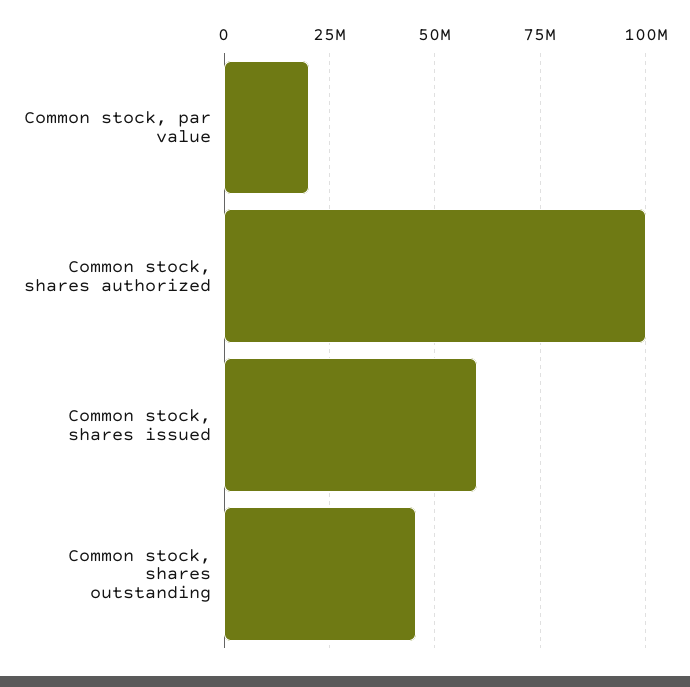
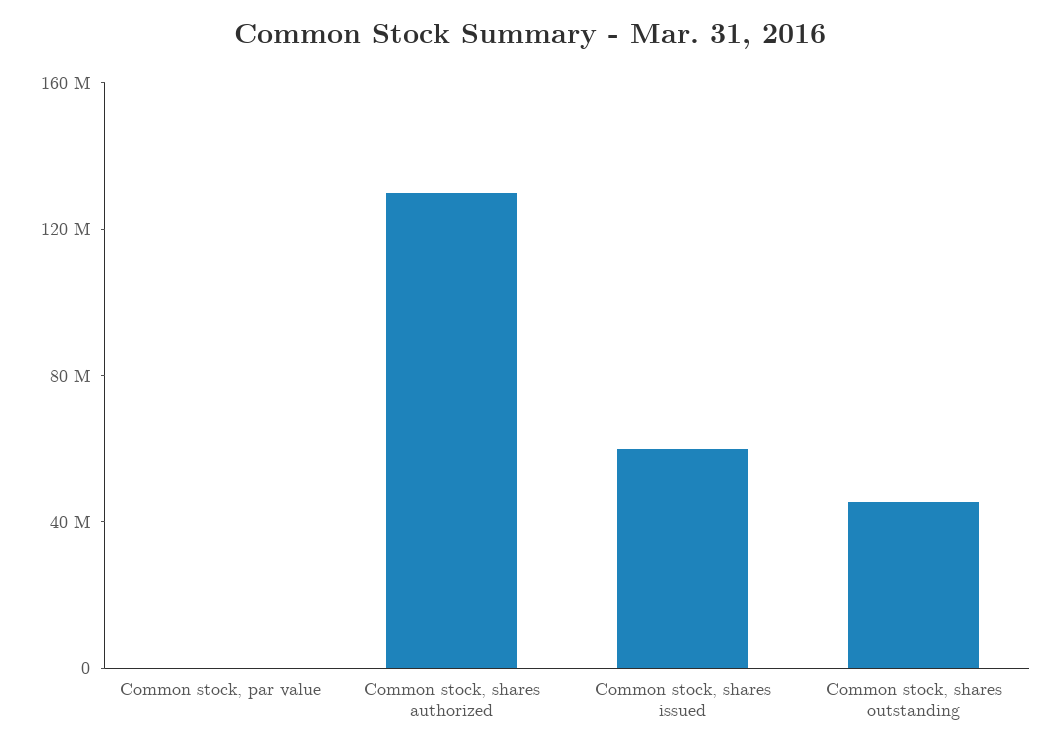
Common stock, par value: 20000000 -> 0
Common stock, shares authorized: 100000000 -> 130000000

